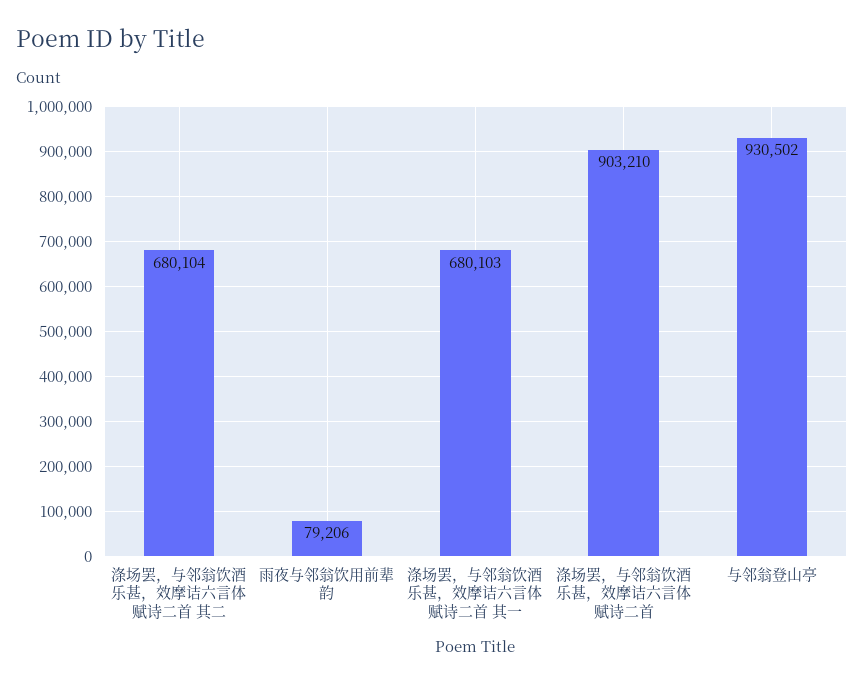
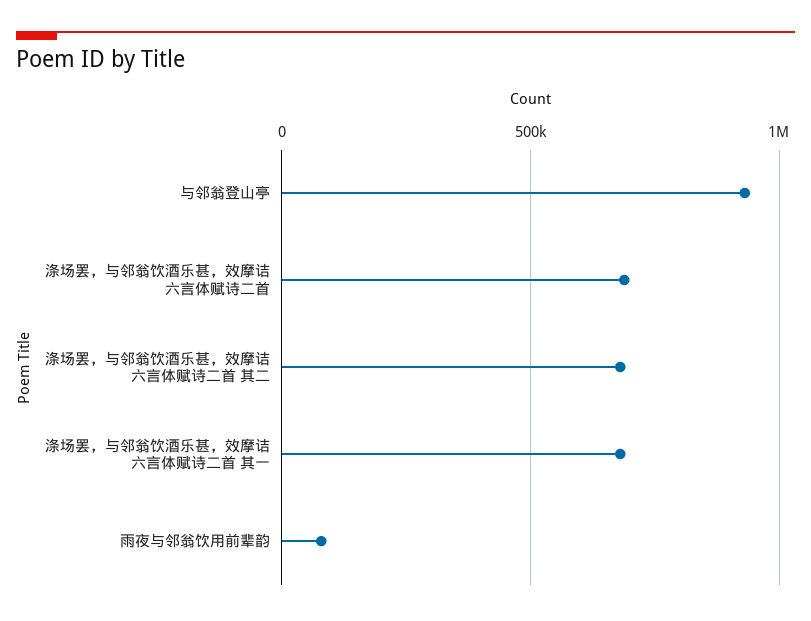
涤场罢，与邻翁饮酒乐甚，效摩诘六言体赋诗二首: 903210 -> 700000

